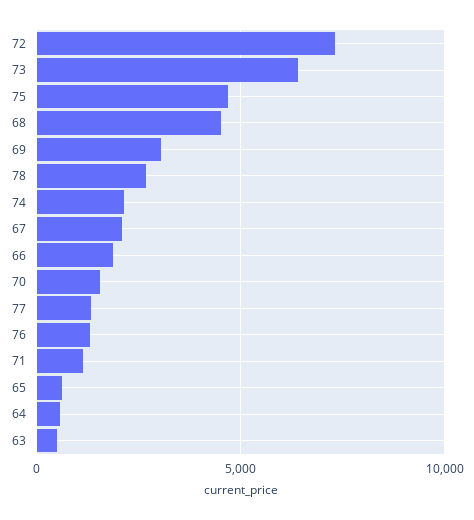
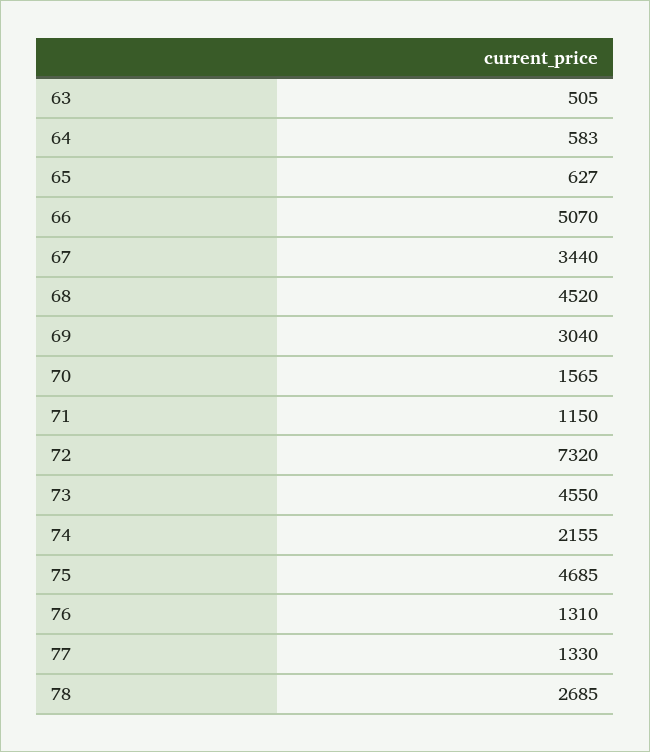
73: 6500 -> 4550
67: 2000 -> 3440
66: 2000 -> 5070

